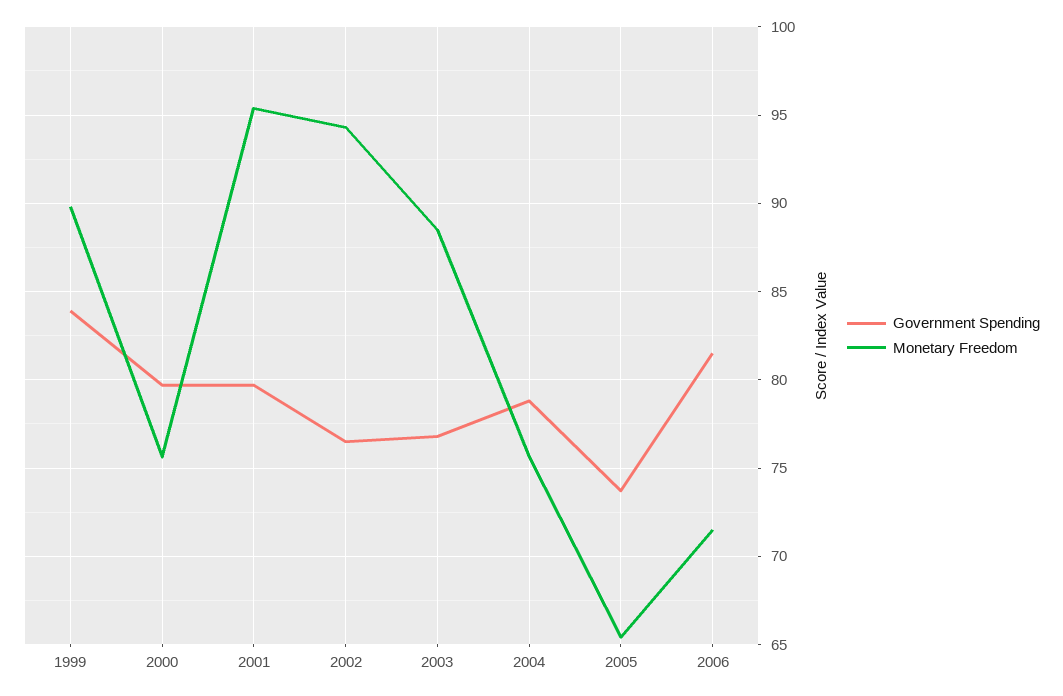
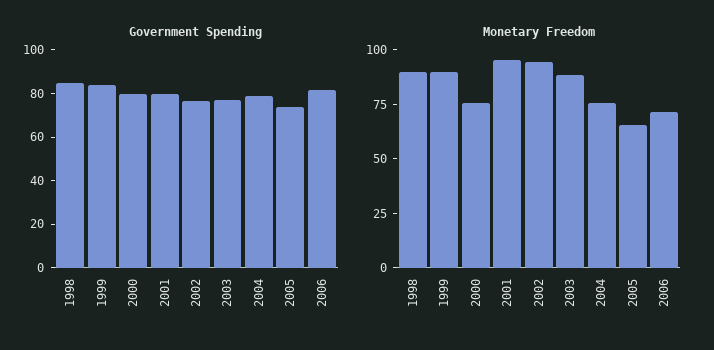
Government Spending, 1998: none -> 85
Monetary Freedom, 1998: none -> 90

